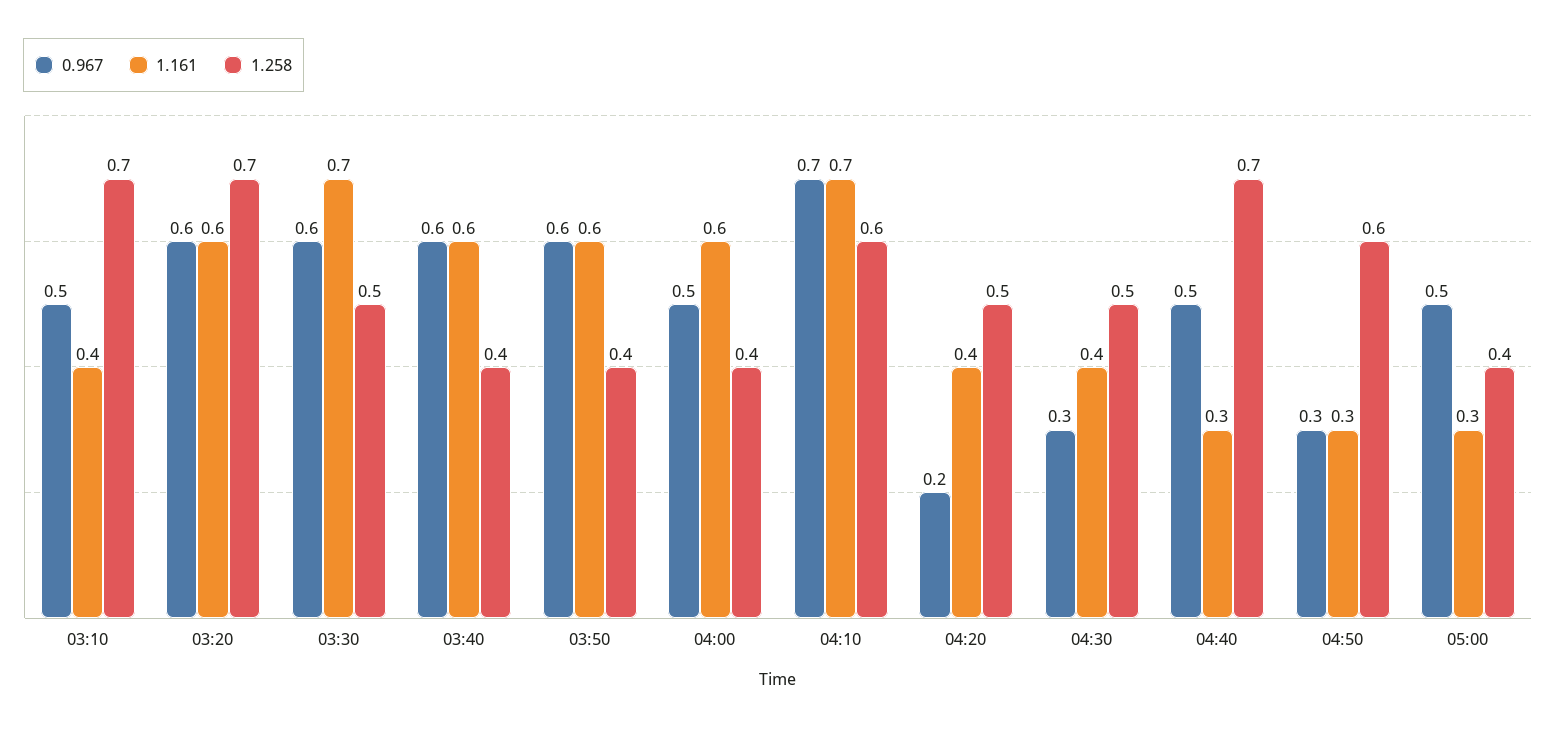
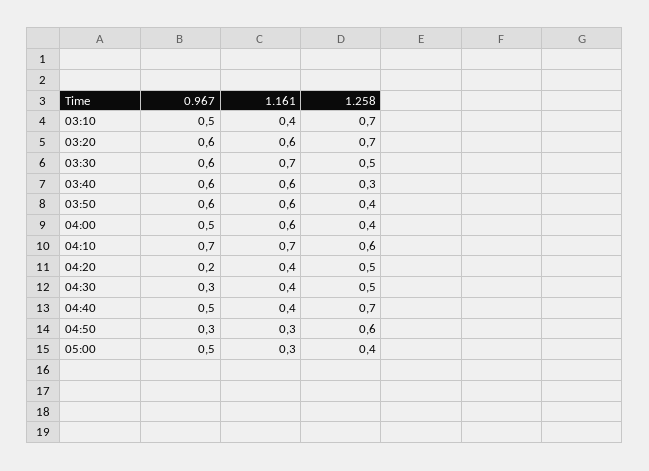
1.258, 03:40: 0.4 -> 0.3
1.161, 04:40: 0.3 -> 0.4

